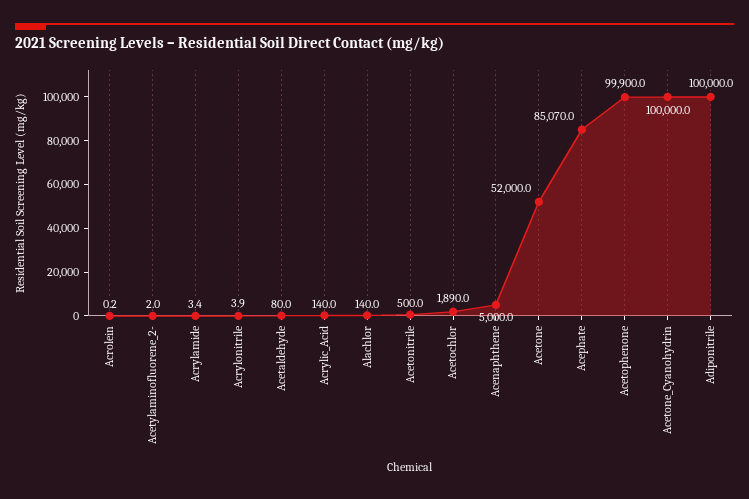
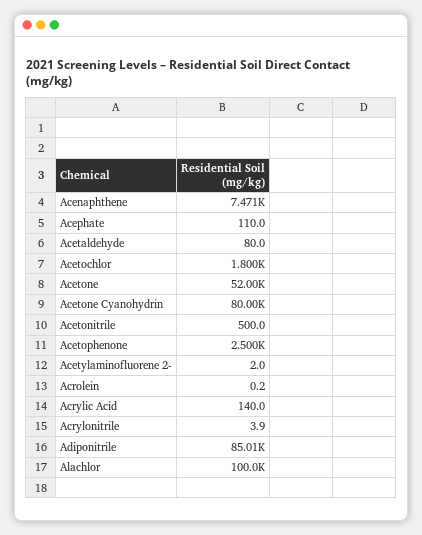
Acrylamide: 3.4 -> none
Alachlor: 140 -> 100000
Acetochlor: 1890 -> 1800
Acenaphthene: 5000 -> 7471
Acephate: 85070 -> 110
Acetophenone: 99900 -> 2500
Acetone_Cyanohydrin: 100000 -> 80000
Adiponitrile: 100000 -> 85010

